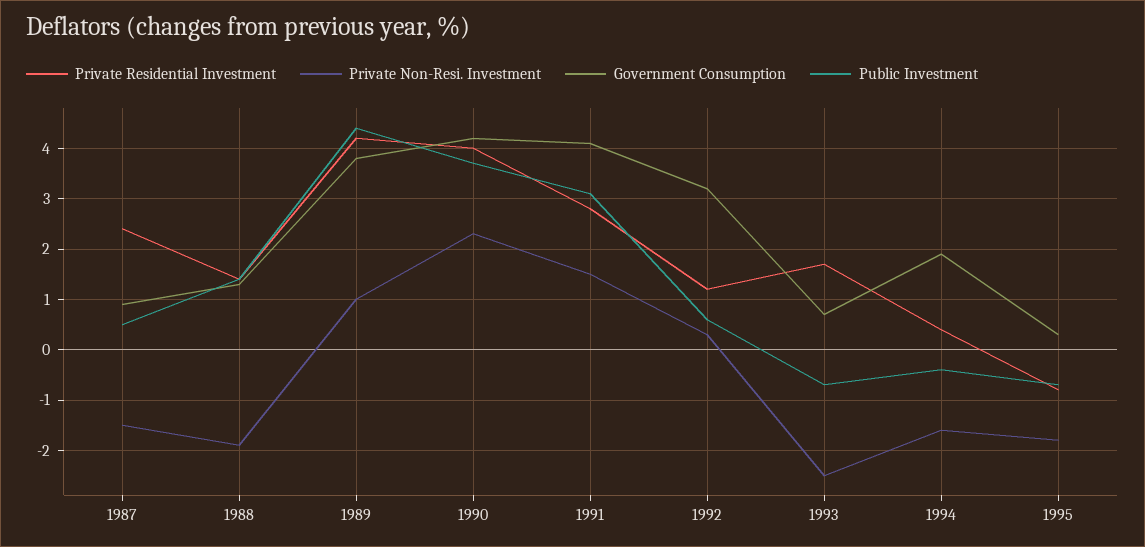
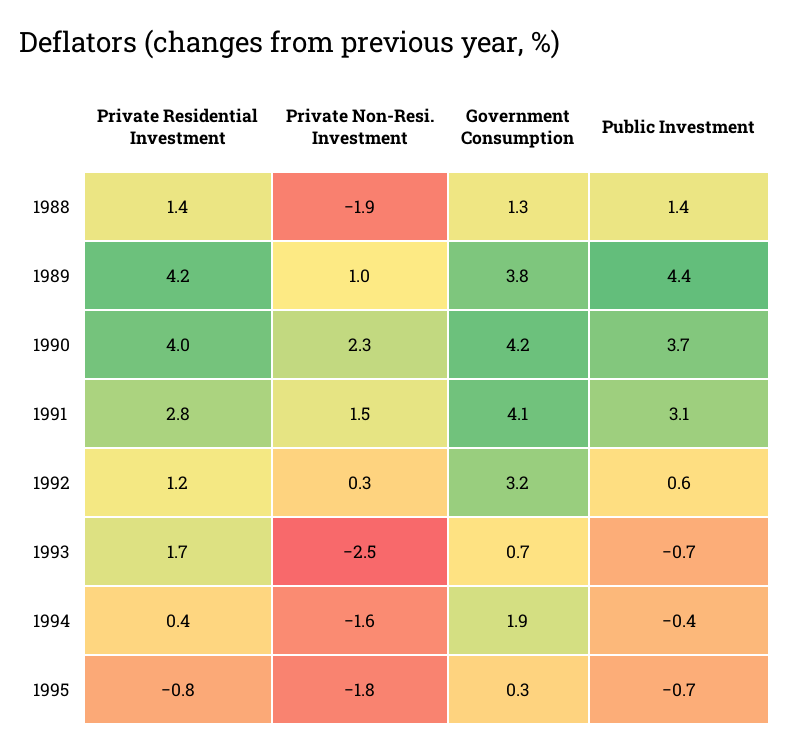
Private Residential Investment, 1987: 2.5 -> none
Private Non-Resi. Investment, 1987: -1.5 -> none
Government Consumption, 1987: 1 -> none
Public Investment, 1987: 0.5 -> none

